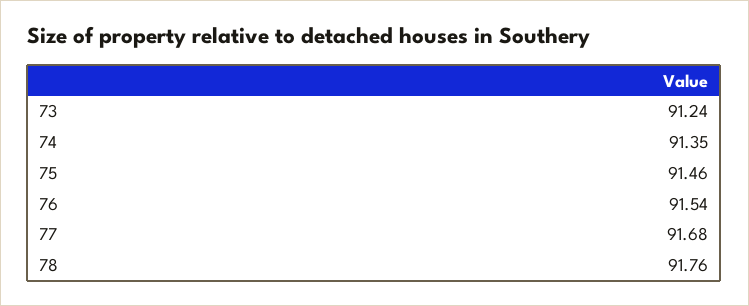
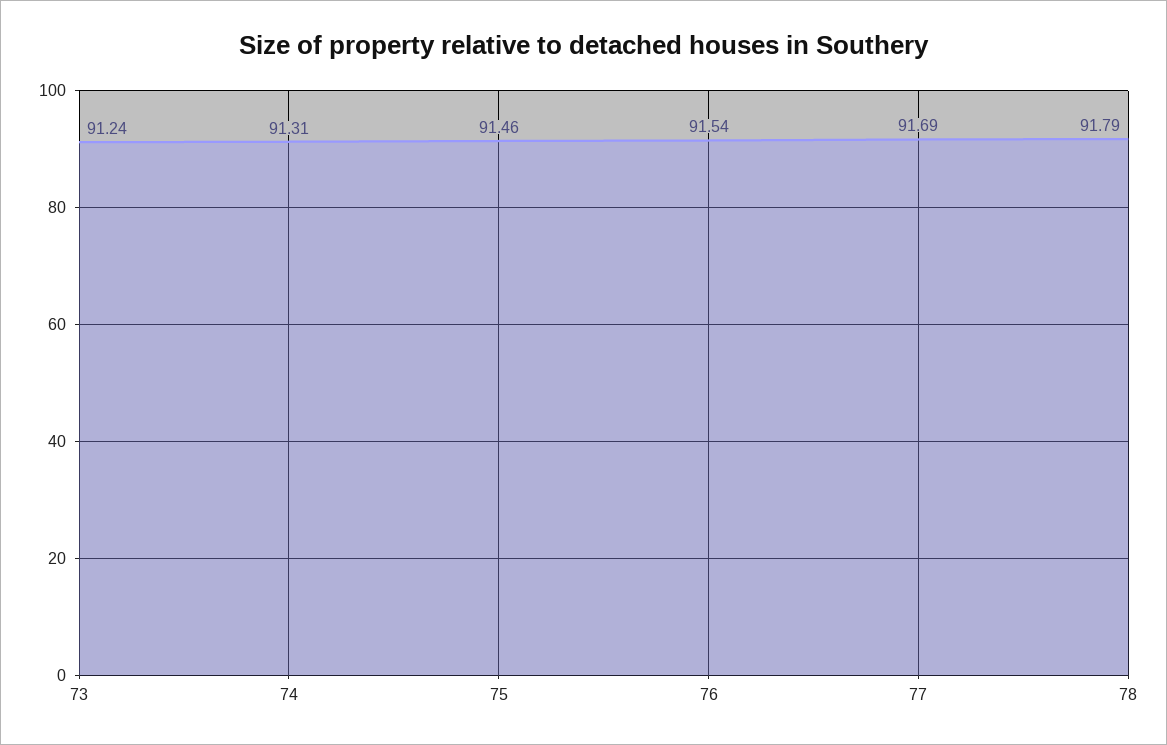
74: 91.35 -> 91.31
77: 91.68 -> 91.69
78: 91.76 -> 91.79

